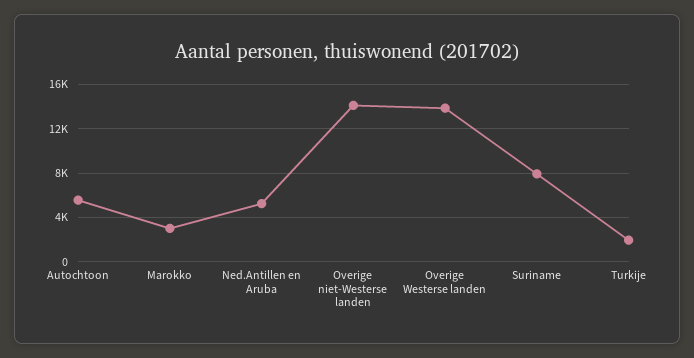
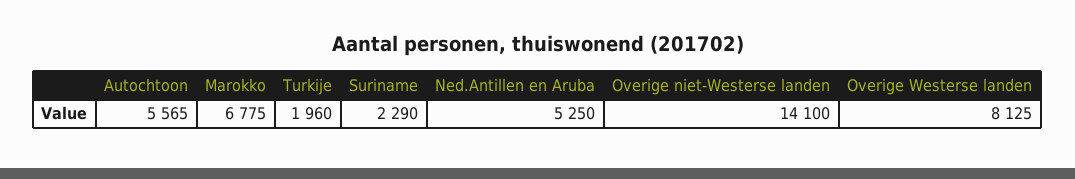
Marokko: 3000 -> 6775
Overige Westerse landen: 14000 -> 8125
Suriname: 8000 -> 2290

